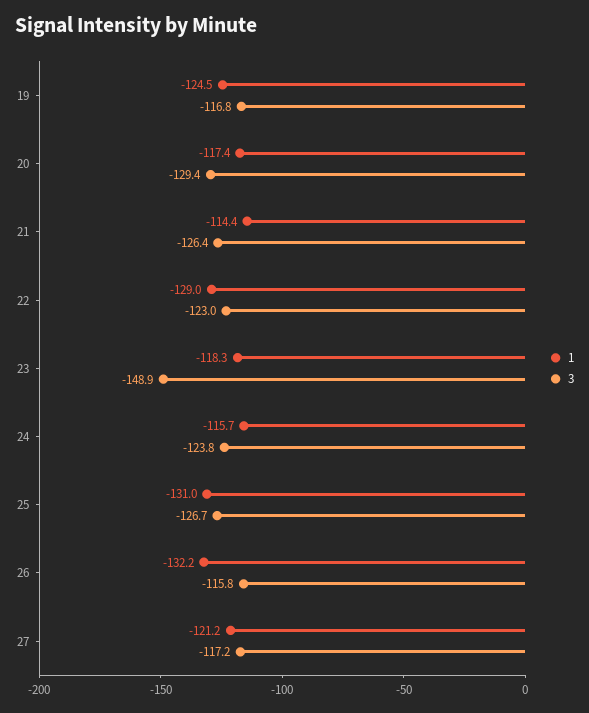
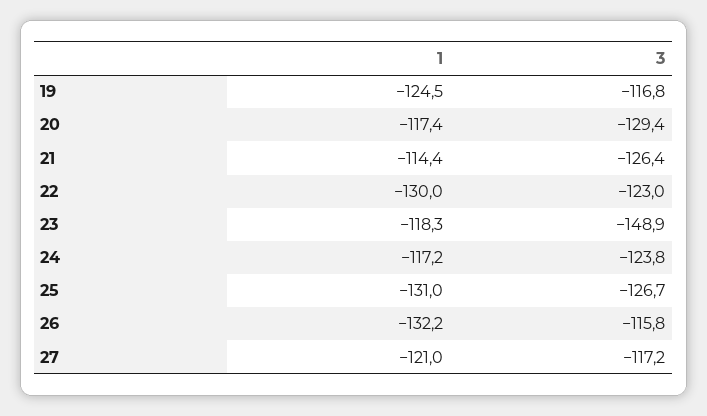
1, 22: -129 -> -130
1, 24: -115.7 -> -117.2
1, 27: -121.2 -> -121

